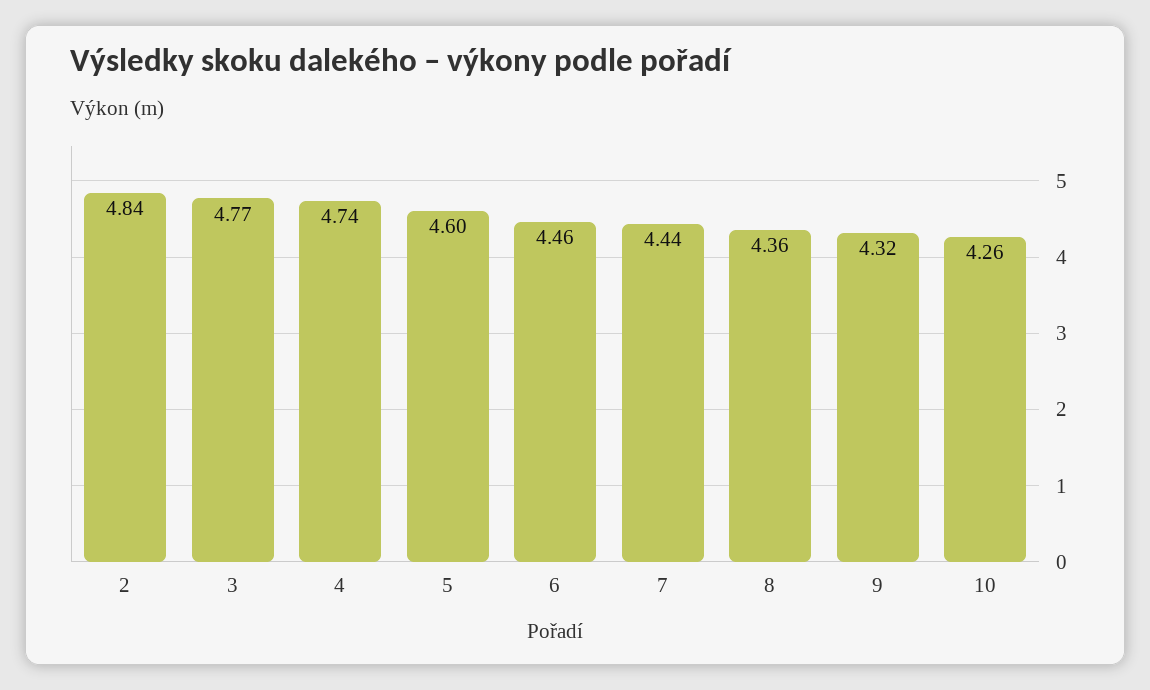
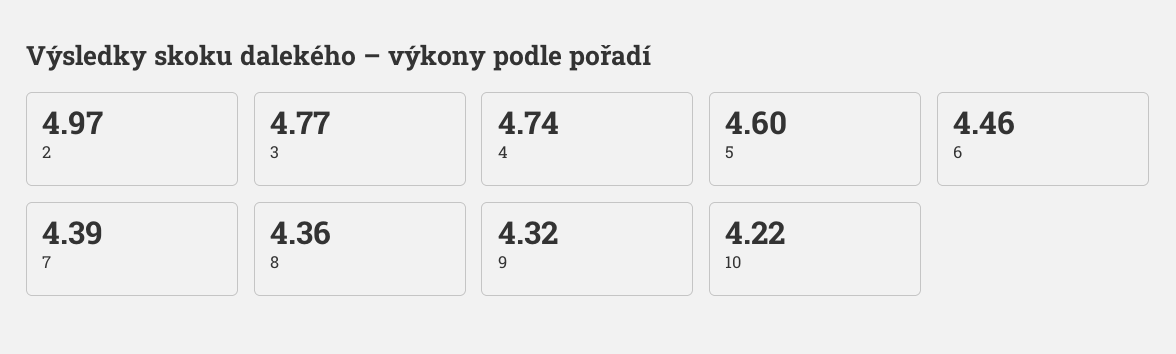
2: 4.84 -> 4.97
7: 4.44 -> 4.39
10: 4.26 -> 4.22

